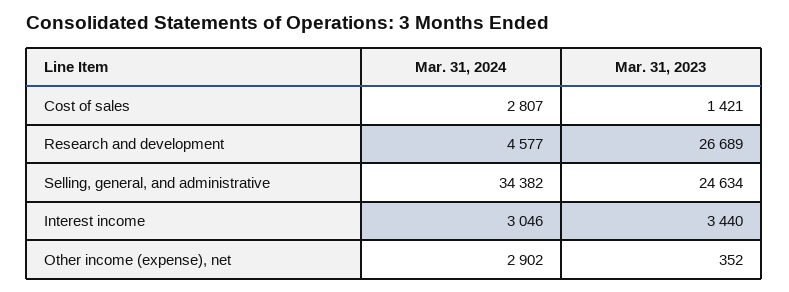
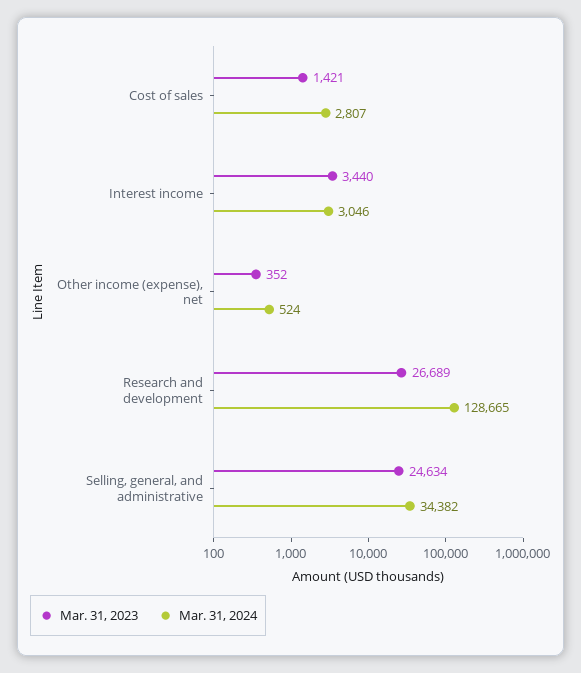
Mar. 31, 2024, Research and development: 4577 -> 128665
Mar. 31, 2024, Other income (expense), net: 2902 -> 524

